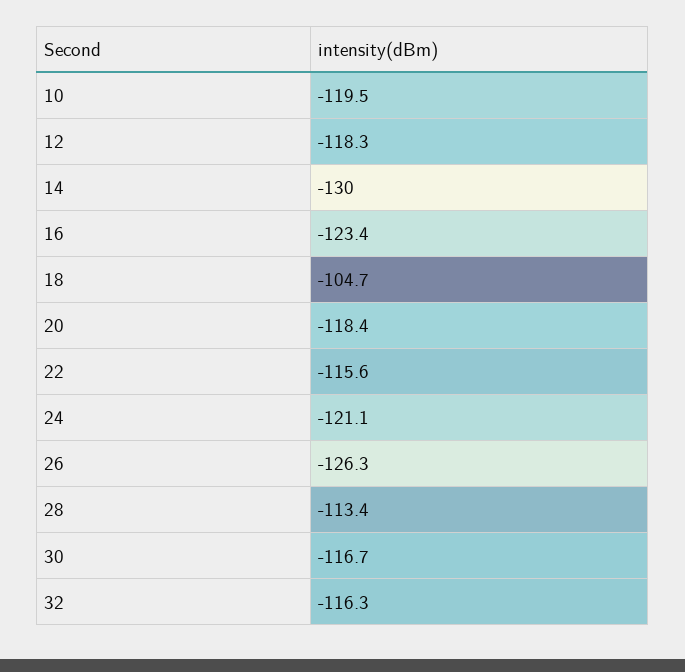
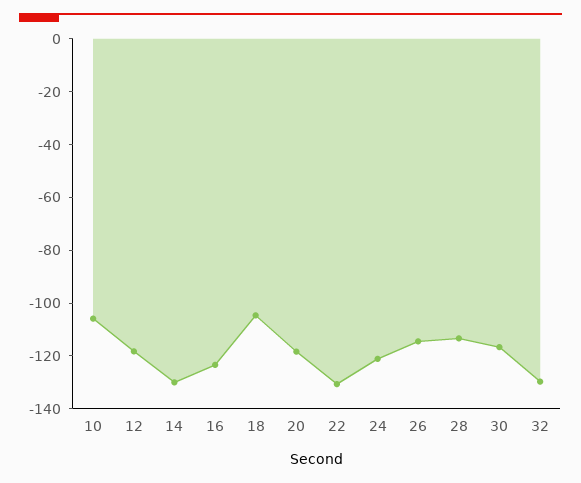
10: -119.5 -> -105
22: -115.6 -> -130
26: -126.3 -> -115
32: -116.3 -> -130

